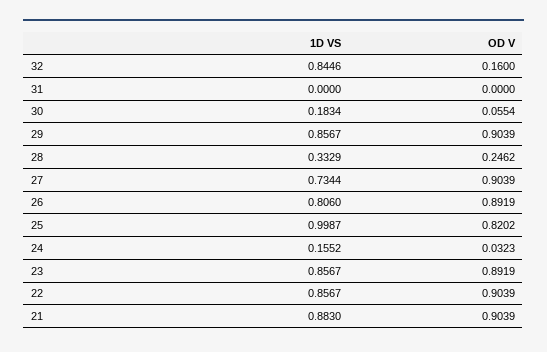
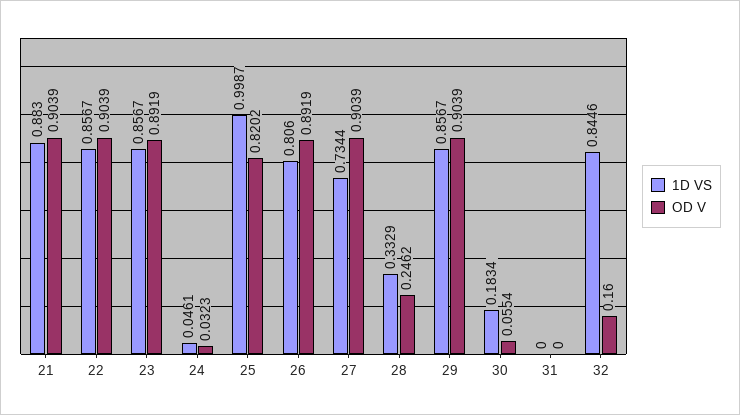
1D VS, 24: 0.1552 -> 0.0461

